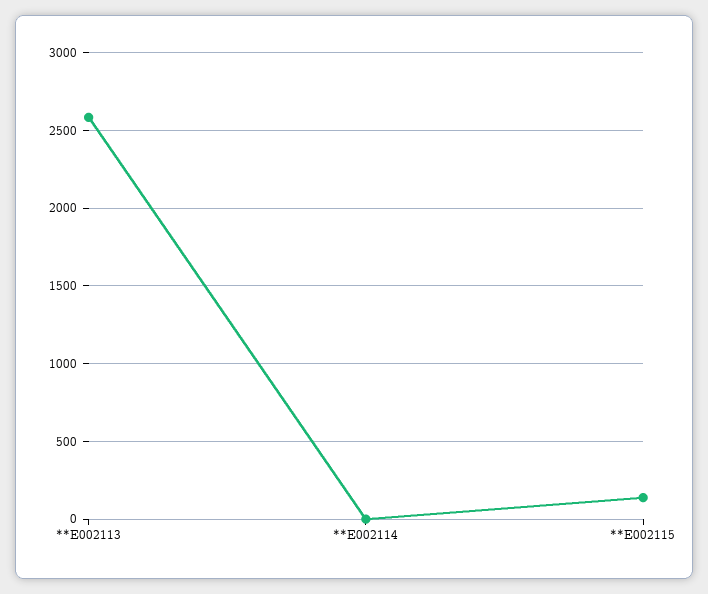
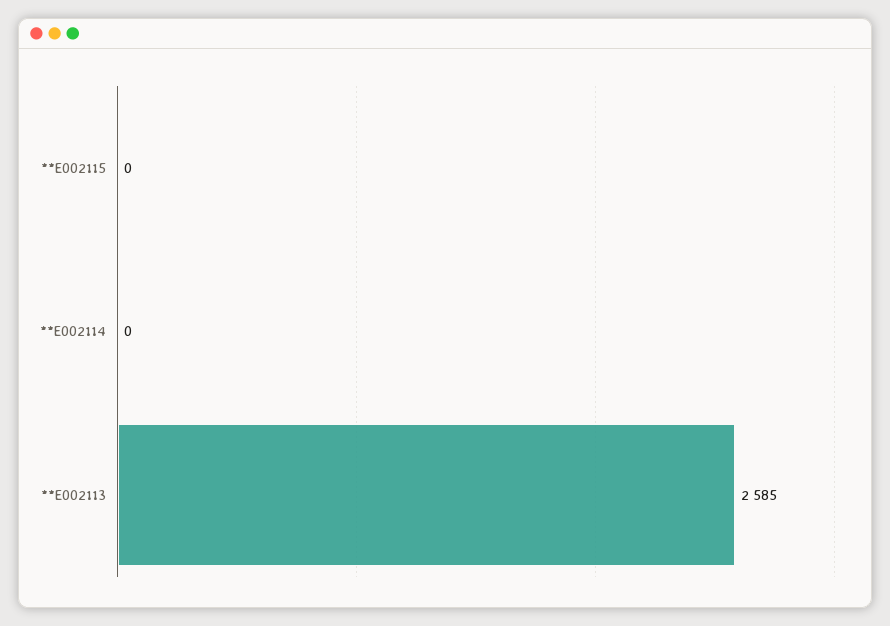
**E002115: 150 -> 0

